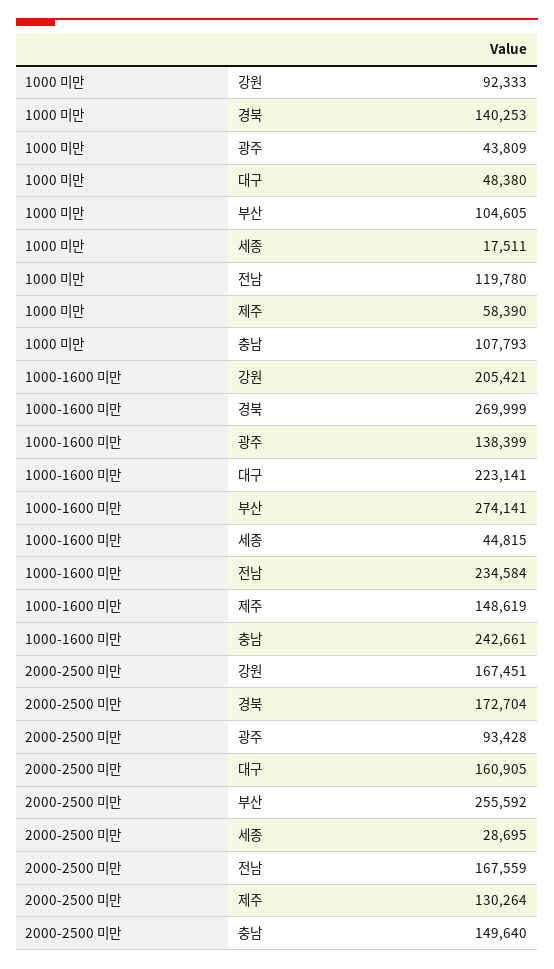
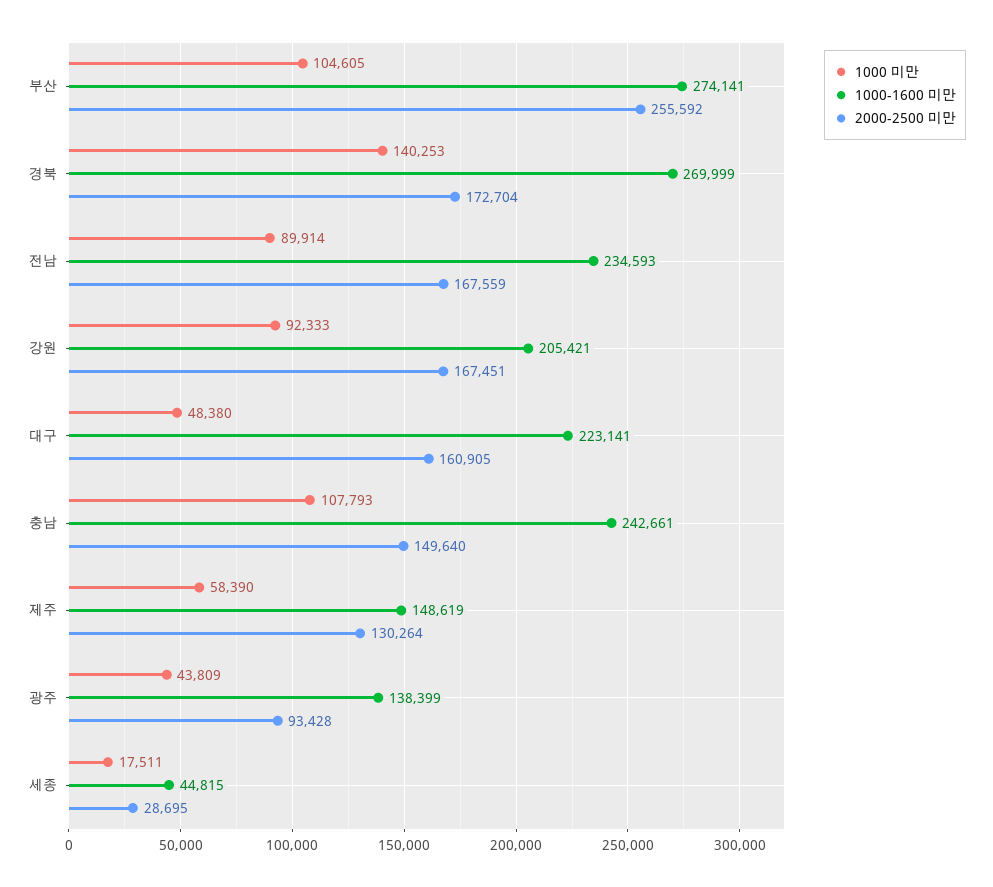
1000 미만, 전남: 119780 -> 89914
1000-1600 미만, 전남: 234584 -> 234593

